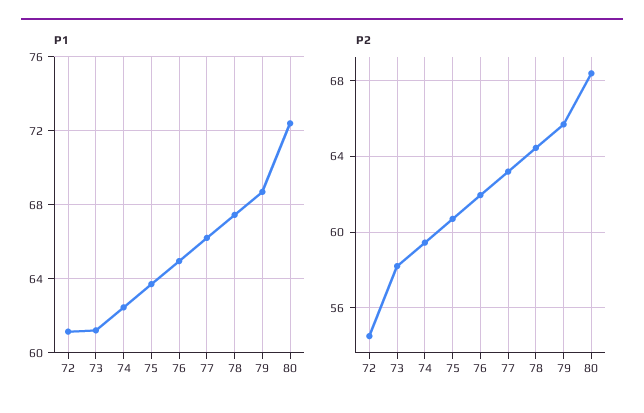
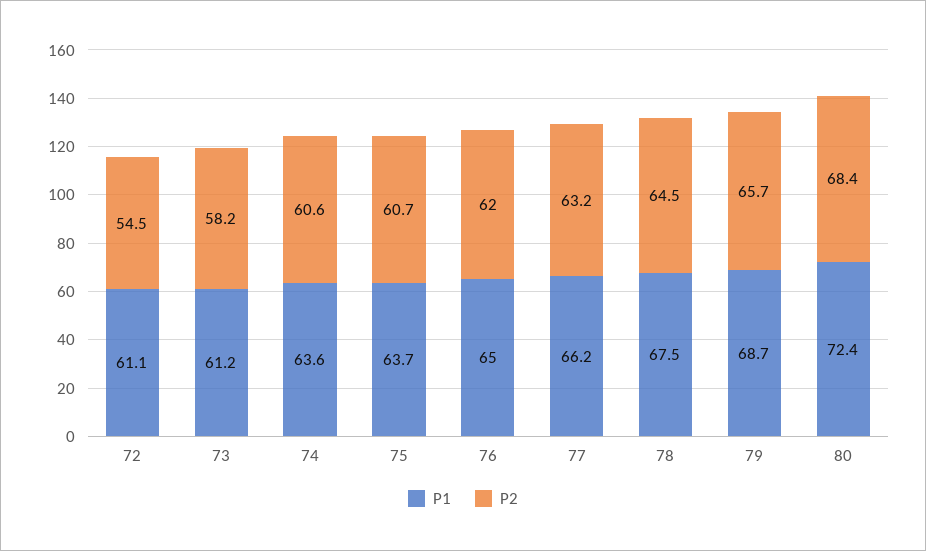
P1, 74: 62.5 -> 63.6
P2, 74: 59.5 -> 60.6

